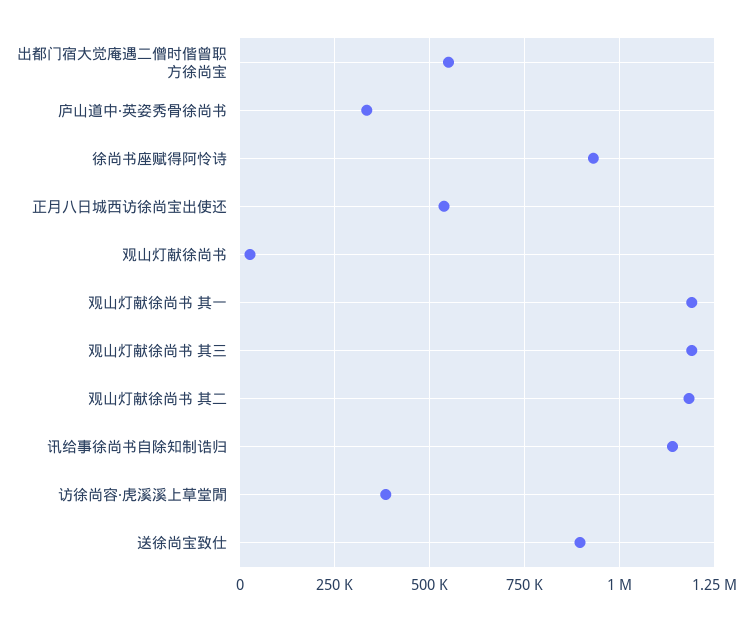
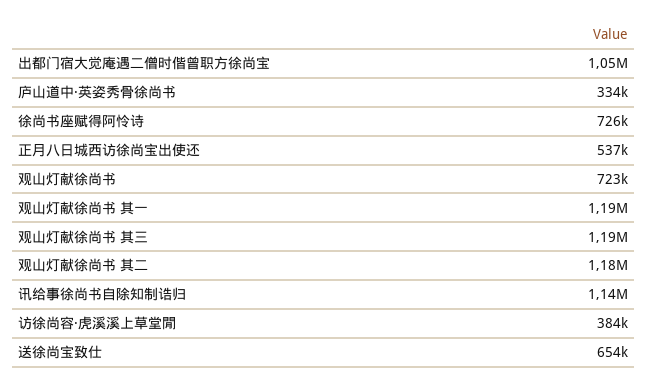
出都门宿大觉庵遇二僧时偕曾职方徐尚宝: 550000 -> 1050000
徐尚书座赋得阿怜诗: 925000 -> 726000
观山灯献徐尚书: 25000 -> 723000
送徐尚宝致仕: 900000 -> 654000

